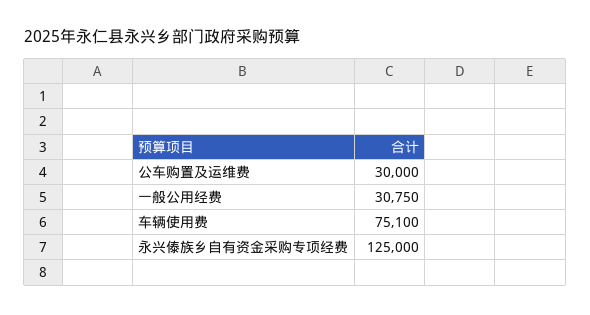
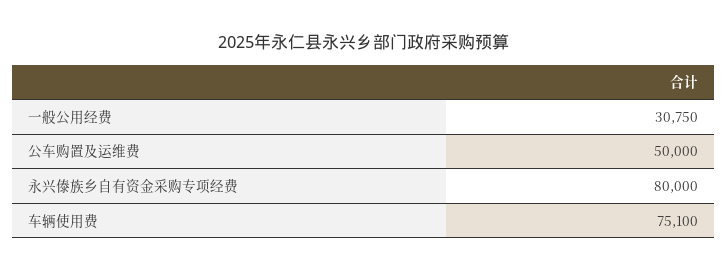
公车购置及运维费: 30000 -> 50000
永兴傣族乡自有资金采购专项经费: 125000 -> 80000

